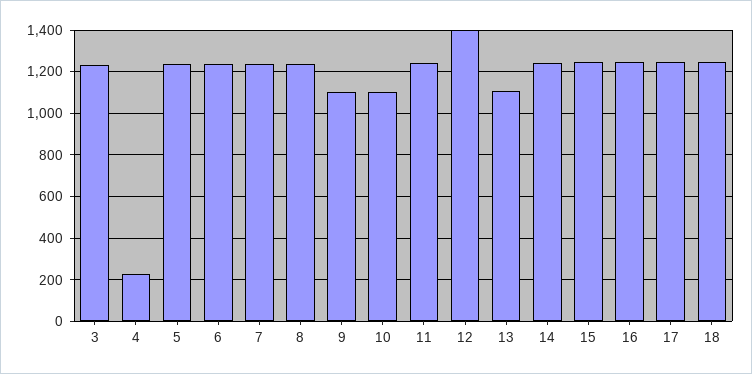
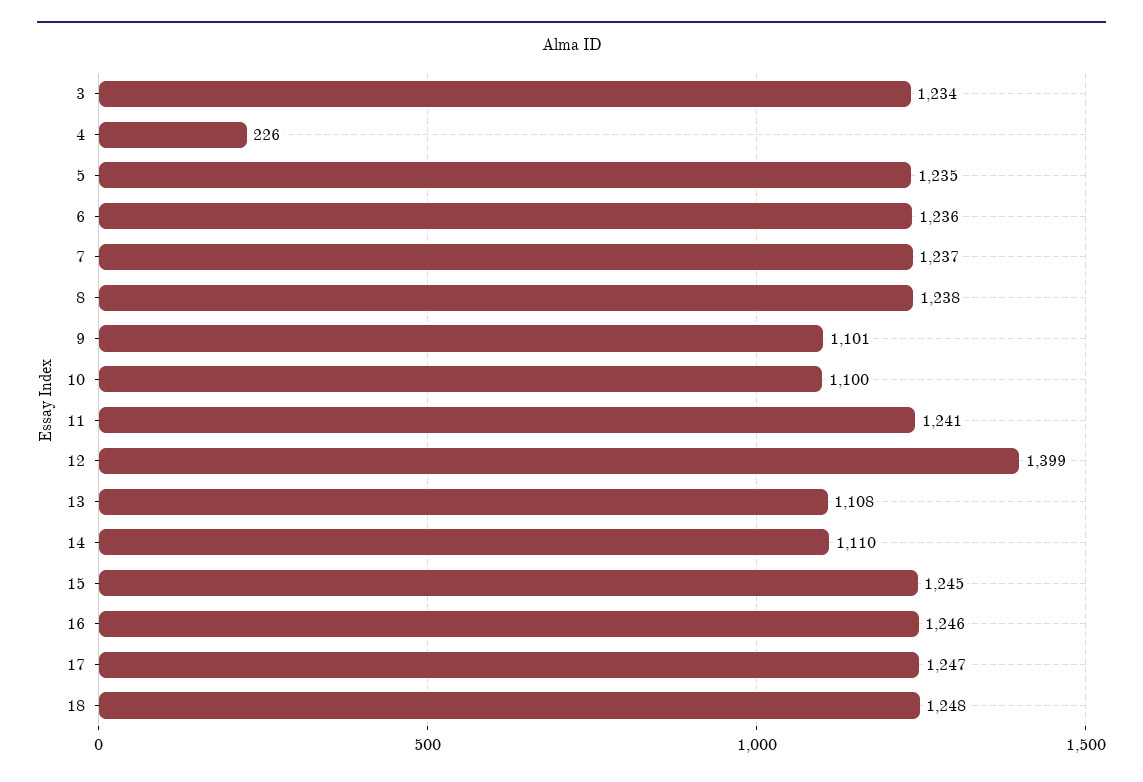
14: 1250 -> 1110

